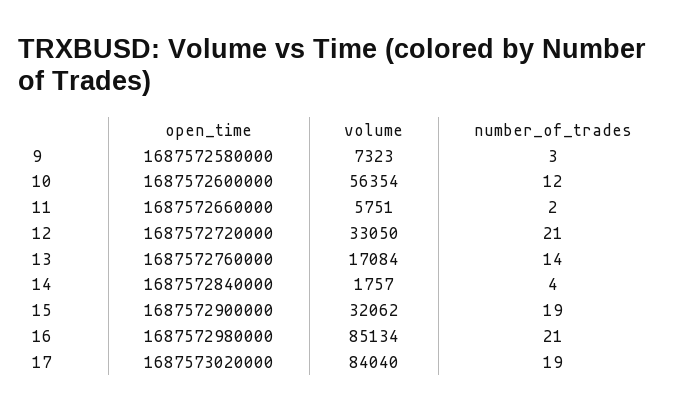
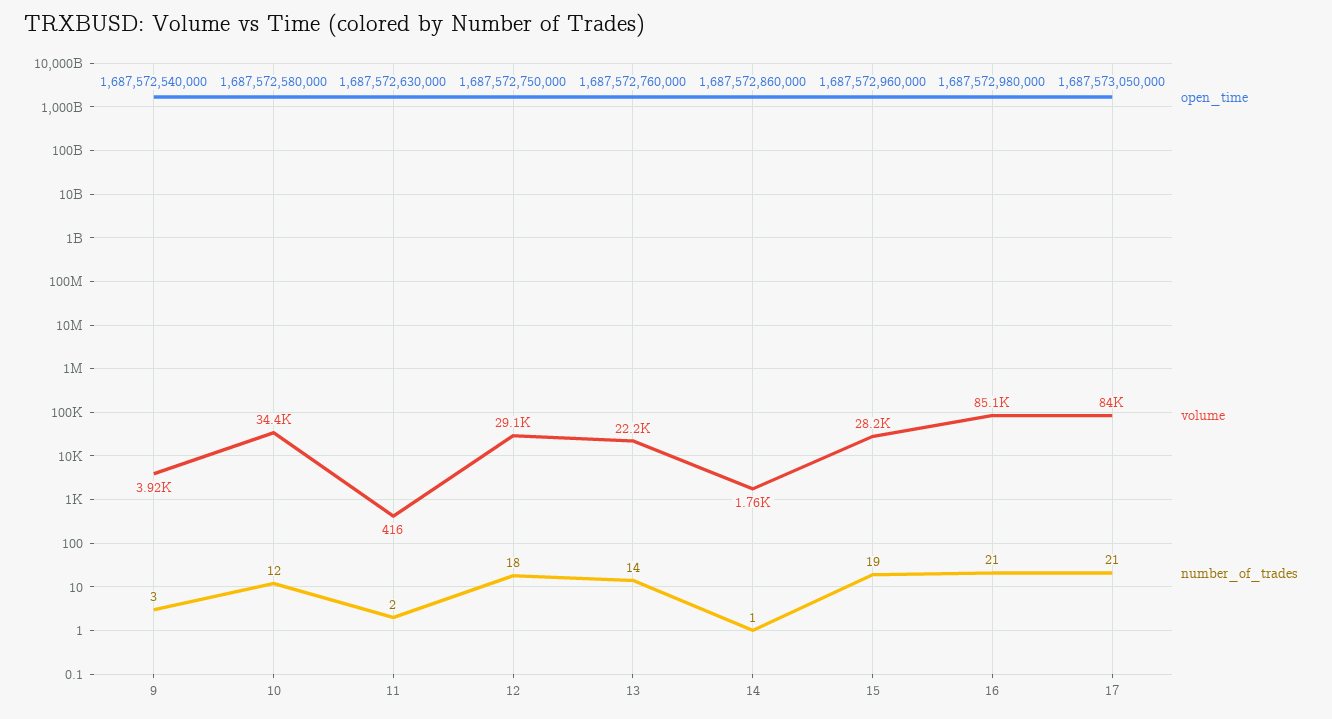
open_time, 9: 1687572580000 -> 1687572540000
volume, 9: 7323 -> 3920
open_time, 10: 1687572600000 -> 1687572580000
volume, 10: 56354 -> 34400
open_time, 11: 1687572660000 -> 1687572630000
volume, 11: 5751 -> 416
open_time, 12: 1687572720000 -> 1687572750000
volume, 12: 33050 -> 29100
number_of_trades, 12: 21 -> 18
volume, 13: 17084 -> 22200
open_time, 14: 1687572840000 -> 1687572860000
number_of_trades, 14: 4 -> 1
open_time, 15: 1687572900000 -> 1687572960000
volume, 15: 32062 -> 28200
open_time, 17: 1687573020000 -> 1687573050000
number_of_trades, 17: 19 -> 21

